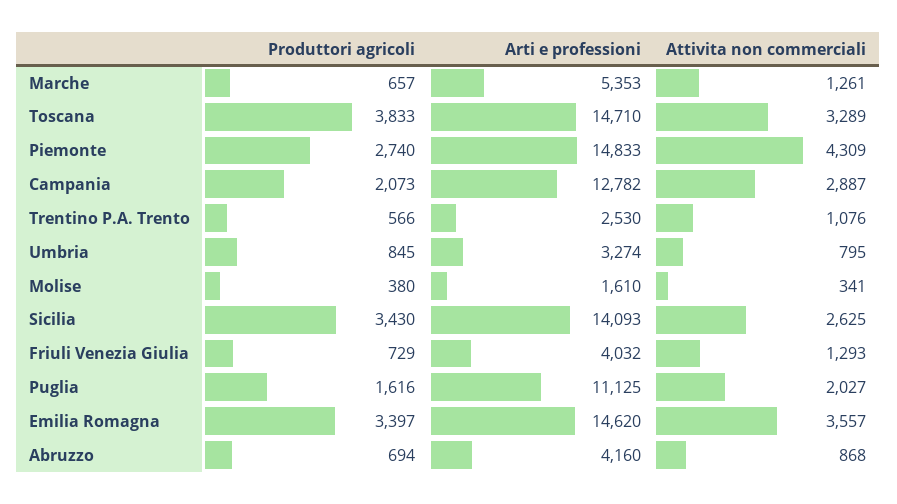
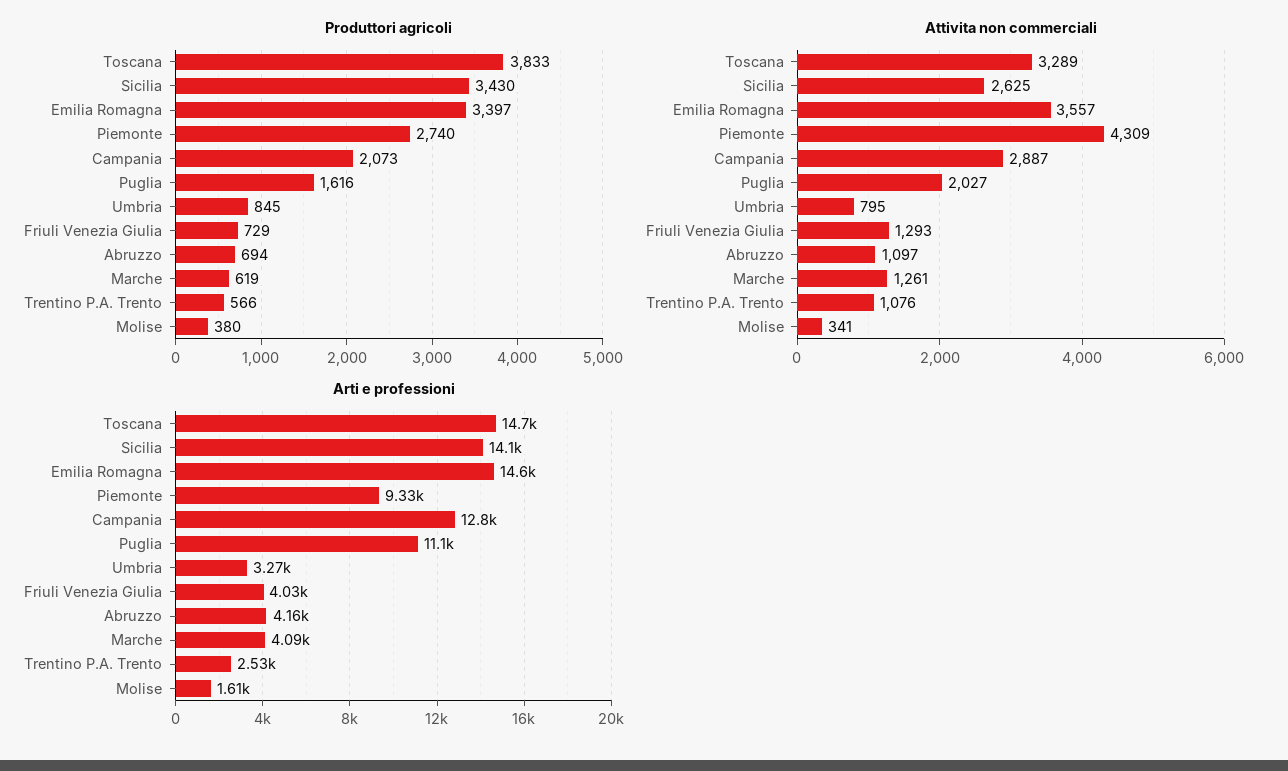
Produttori agricoli, Marche: 657 -> 619
Arti e professioni, Marche: 5353 -> 4090
Arti e professioni, Piemonte: 14833 -> 9330
Attivita non commerciali, Abruzzo: 868 -> 1097

